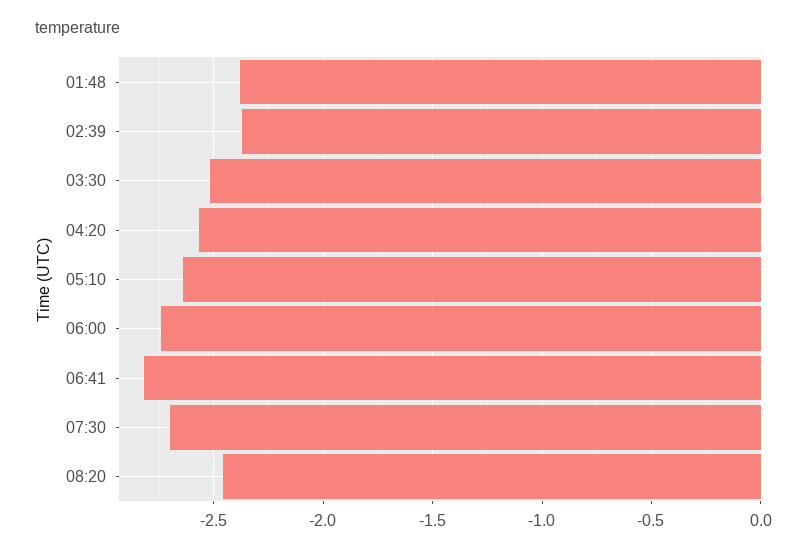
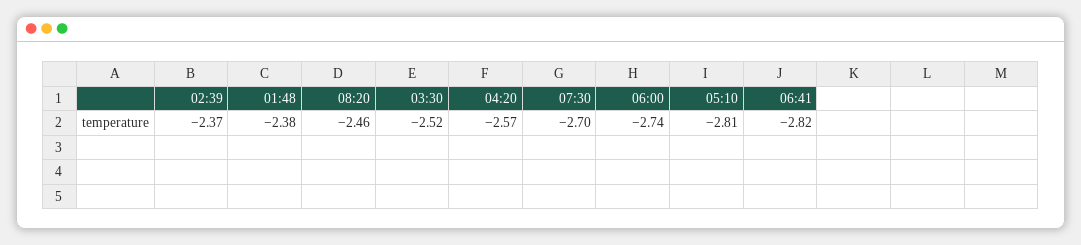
05:10: -2.65 -> -2.81

